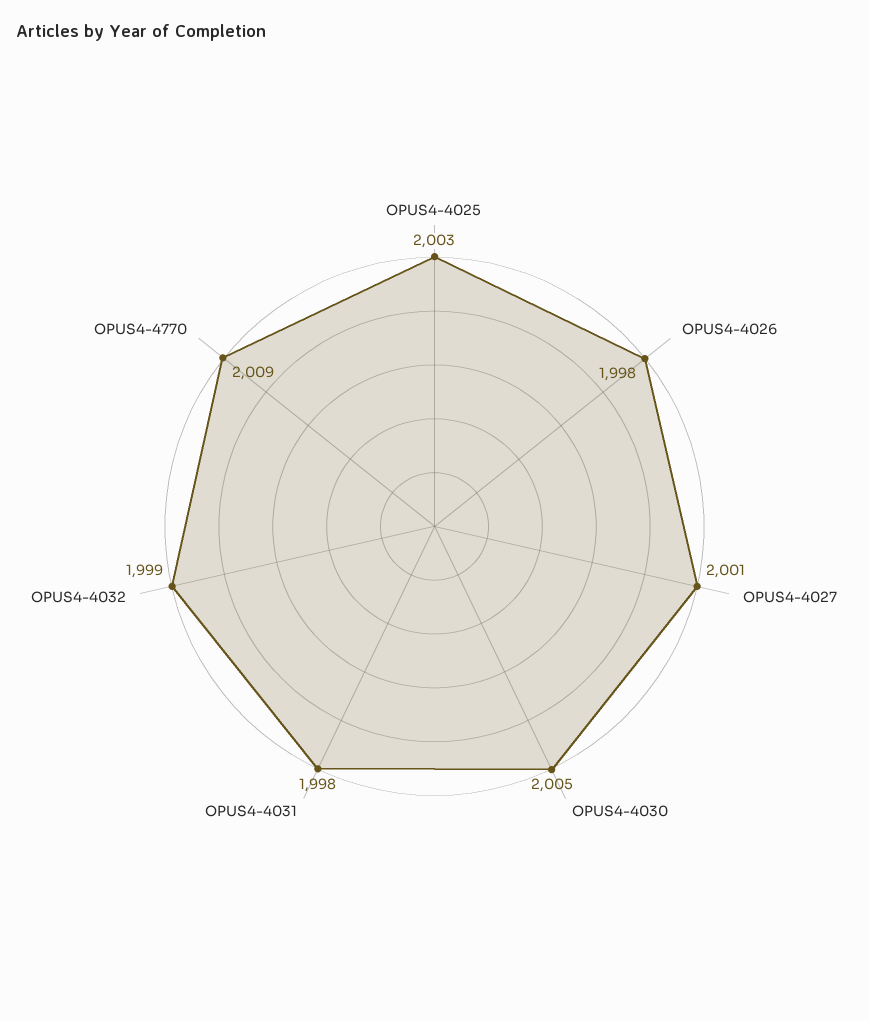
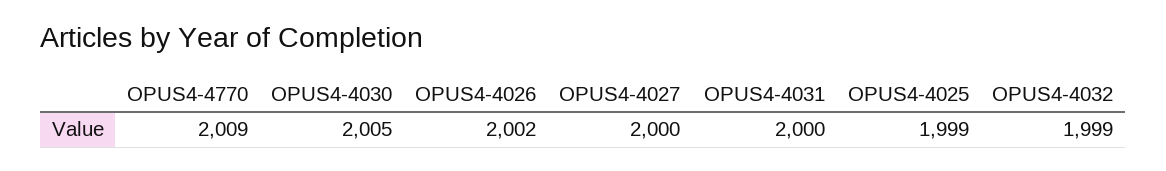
OPUS4-4025: 2003 -> 1999
OPUS4-4026: 1998 -> 2002
OPUS4-4027: 2001 -> 2000
OPUS4-4031: 1998 -> 2000

